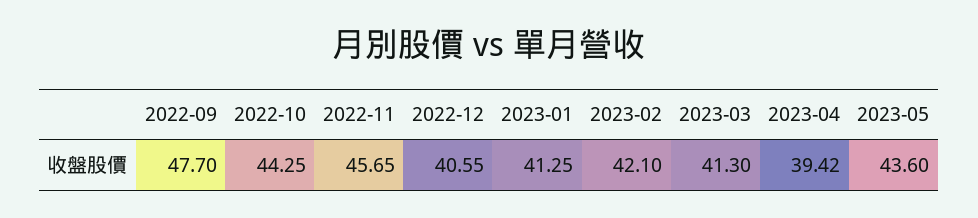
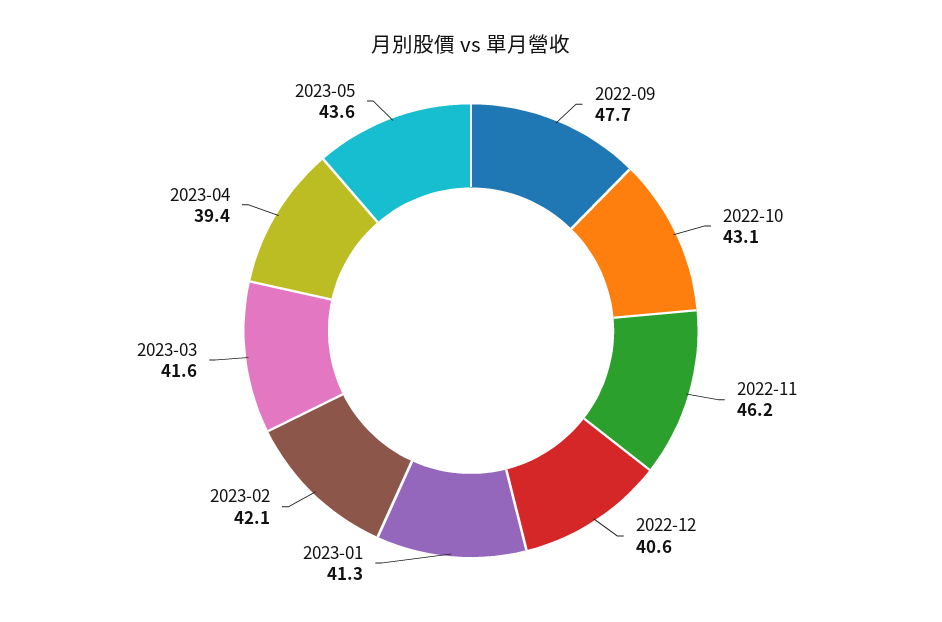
2022-10: 44.25 -> 43.1
2022-11: 45.65 -> 46.2
2023-03: 41.3 -> 41.6

